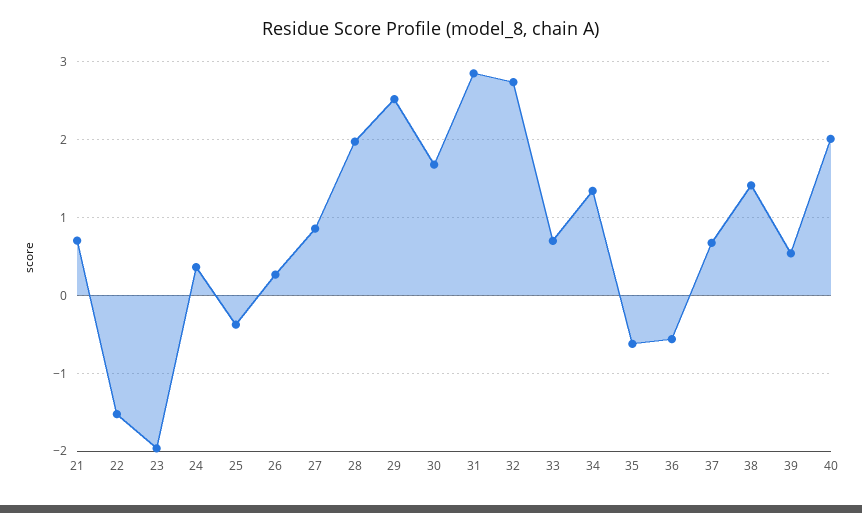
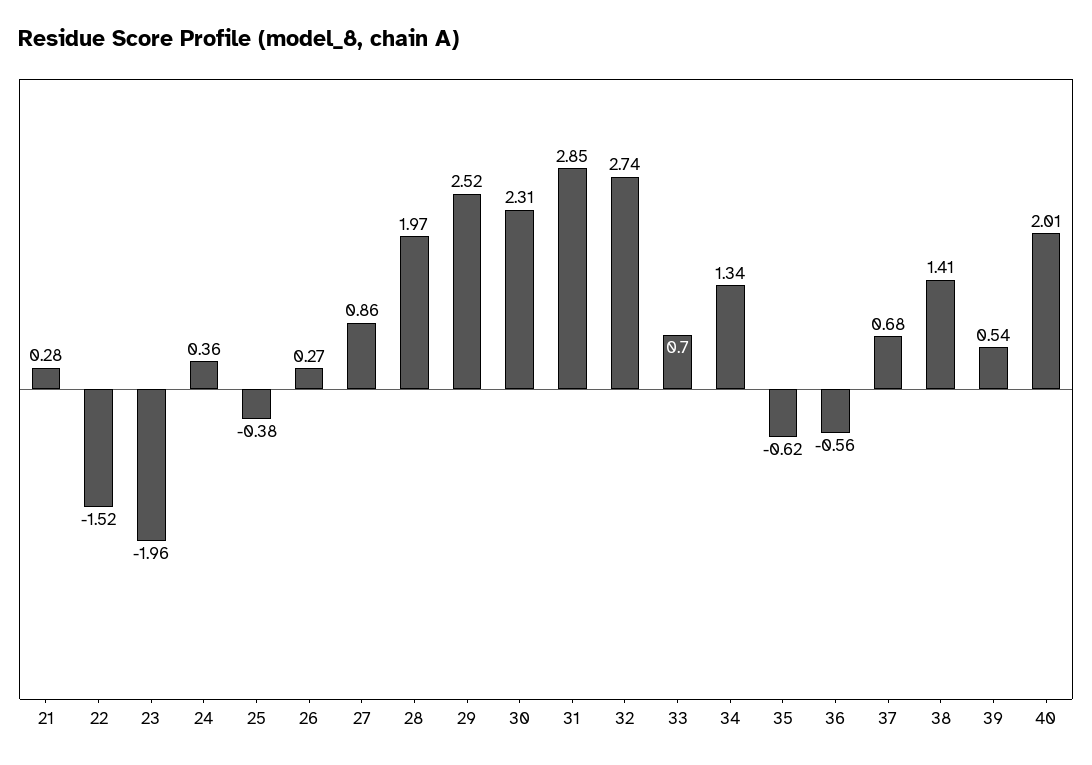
21: 0.7 -> 0.28
30: 1.7 -> 2.31

